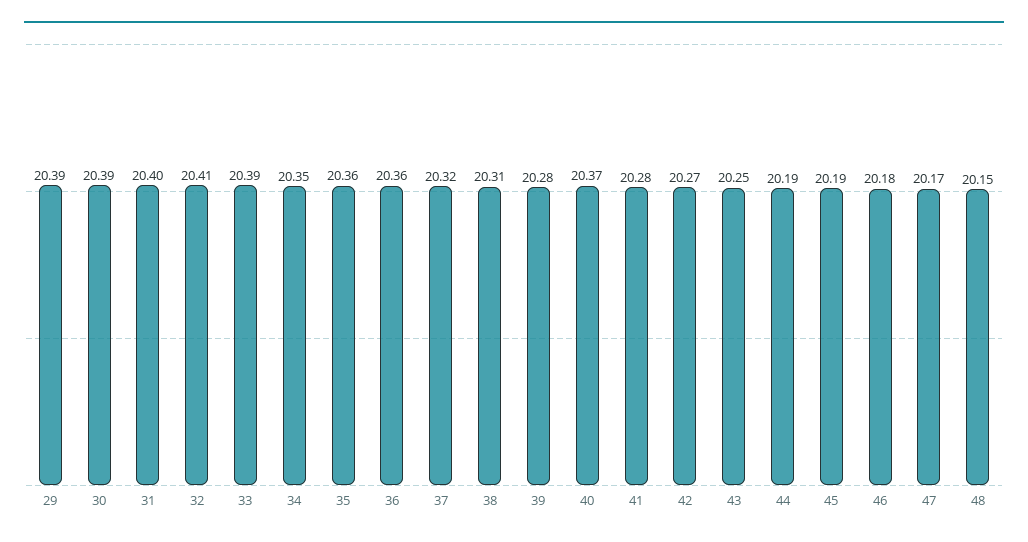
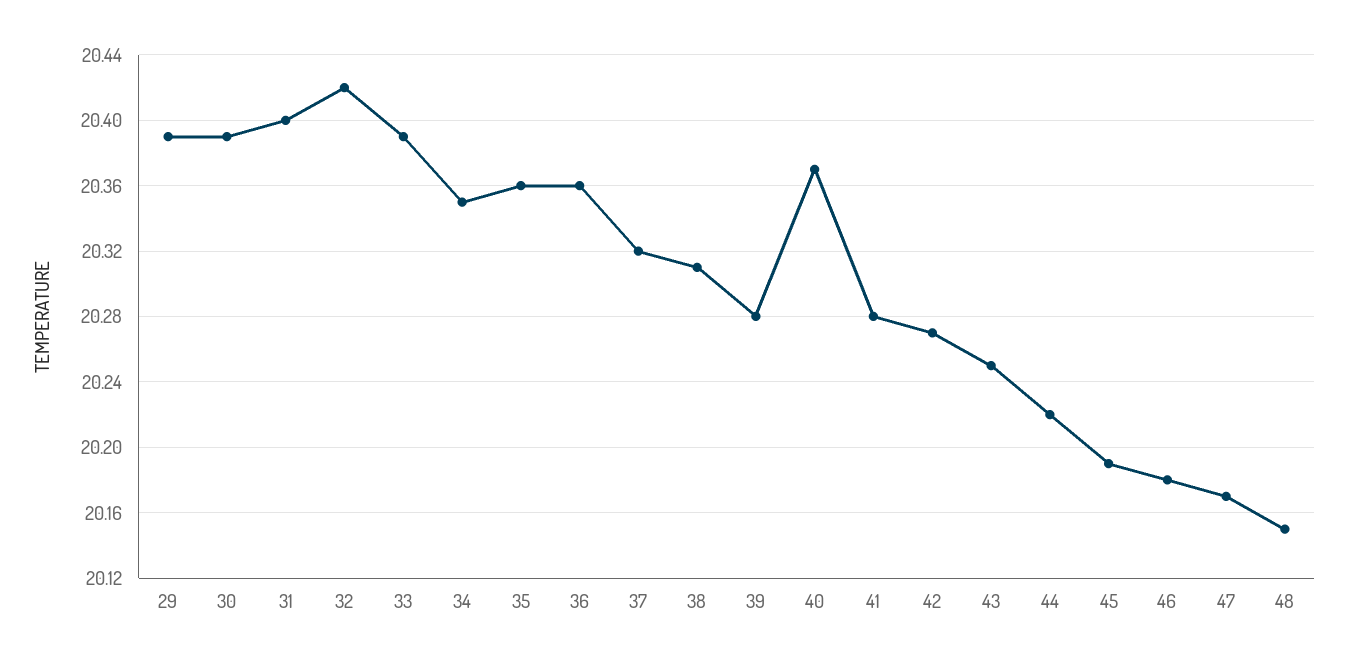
32: 20.41 -> 20.42
44: 20.19 -> 20.22

